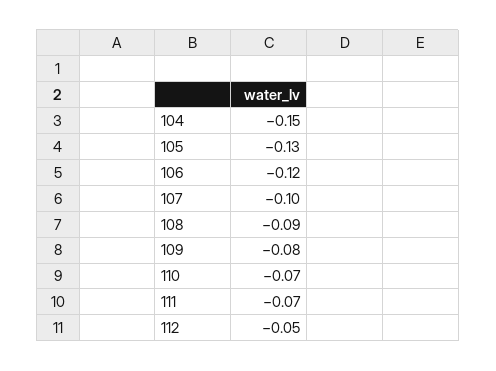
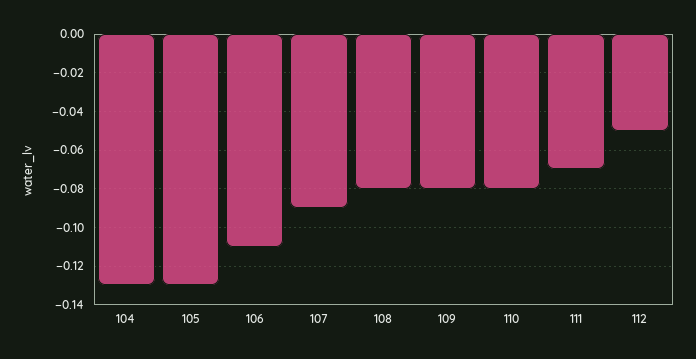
104: -0.15 -> -0.13
106: -0.12 -> -0.11
107: -0.1 -> -0.09
108: -0.09 -> -0.08
110: -0.07 -> -0.08

